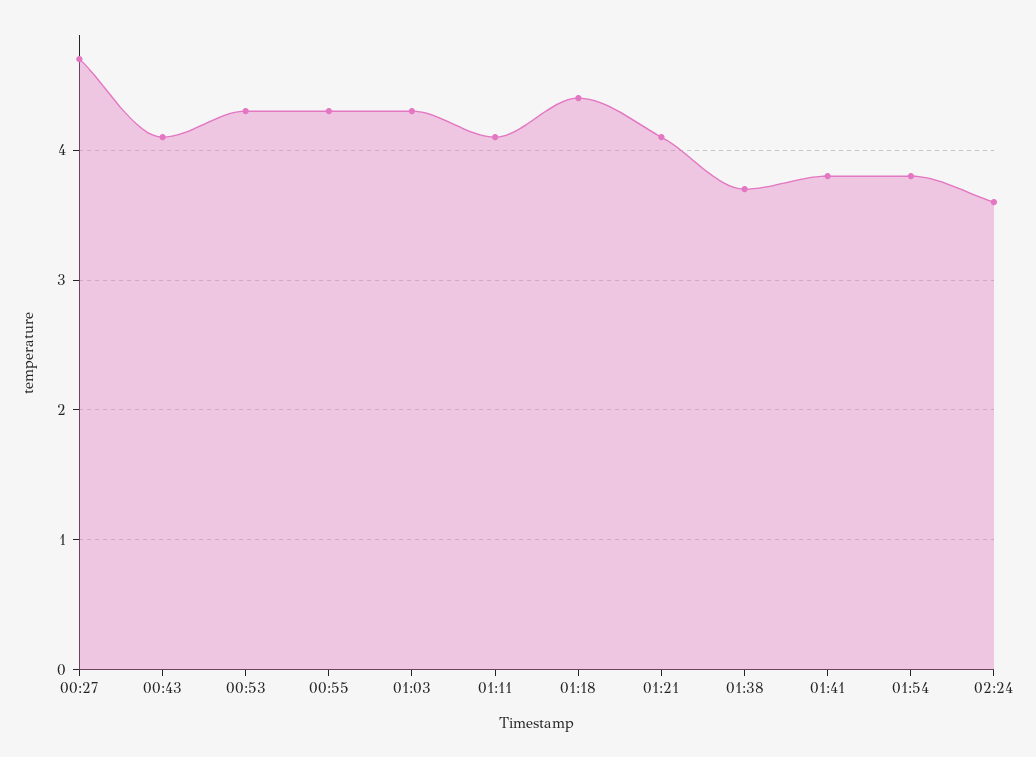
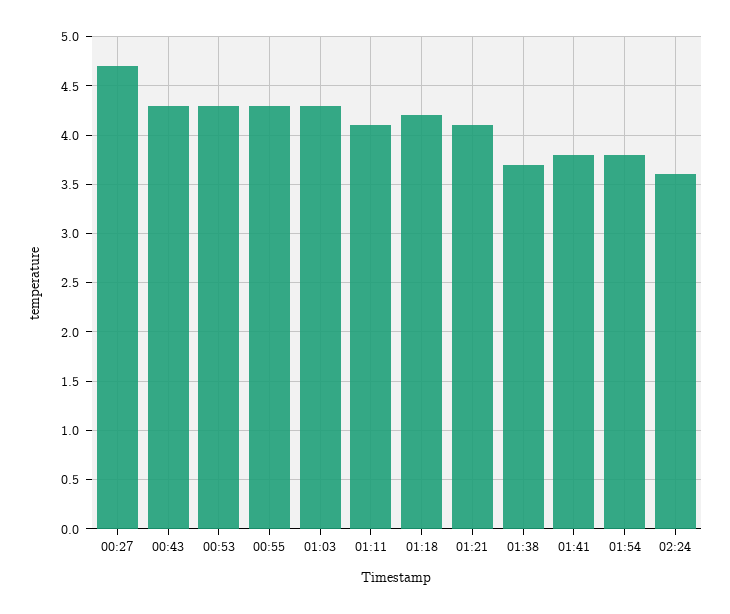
00:43: 4.1 -> 4.3
01:18: 4.4 -> 4.2

